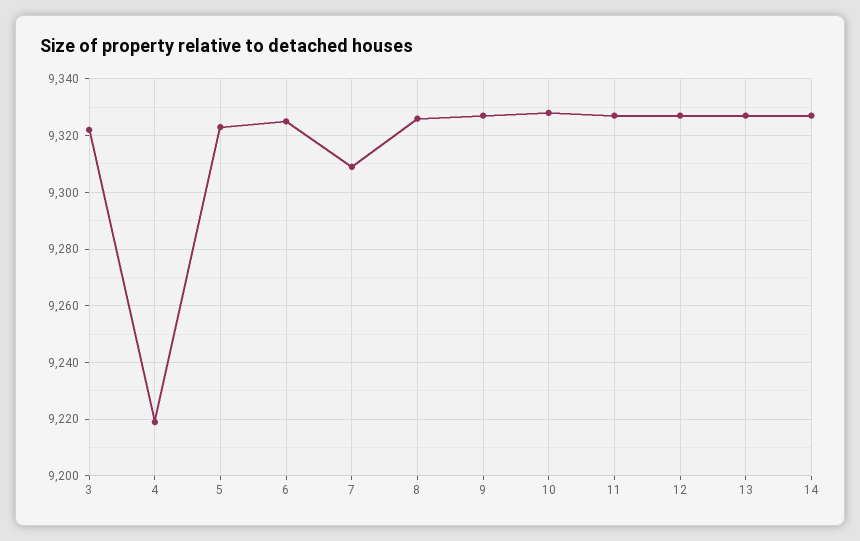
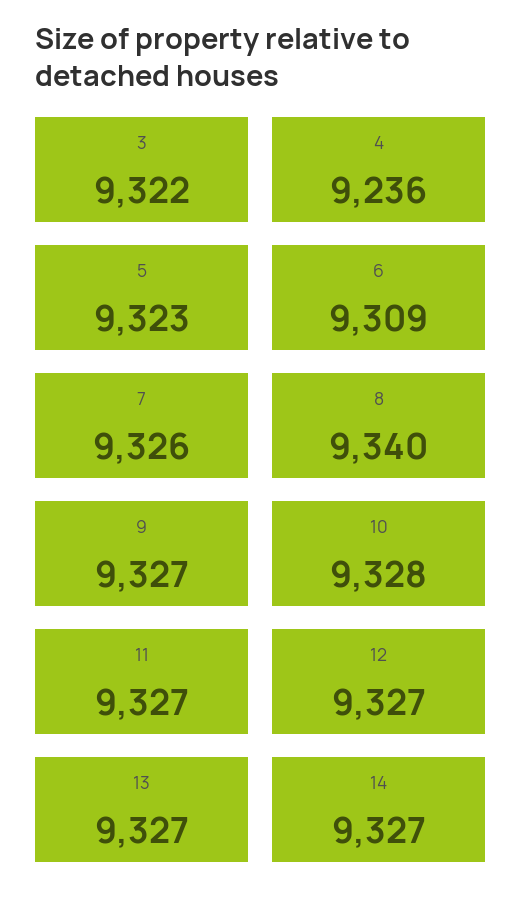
4: 9220 -> 9236
6: 9325 -> 9309
7: 9310 -> 9326
8: 9325 -> 9340

